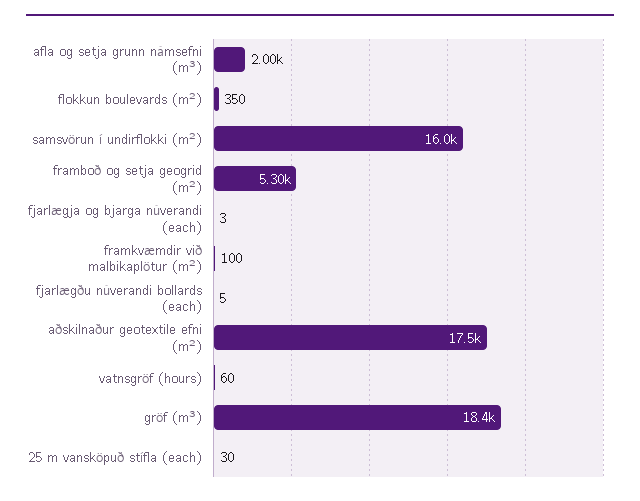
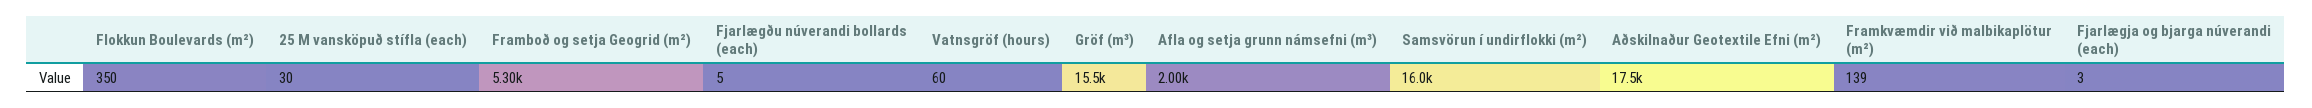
framkvæmdir við malbikaplötur (m²): 100 -> 139
gröf (m³): 18400 -> 15500

